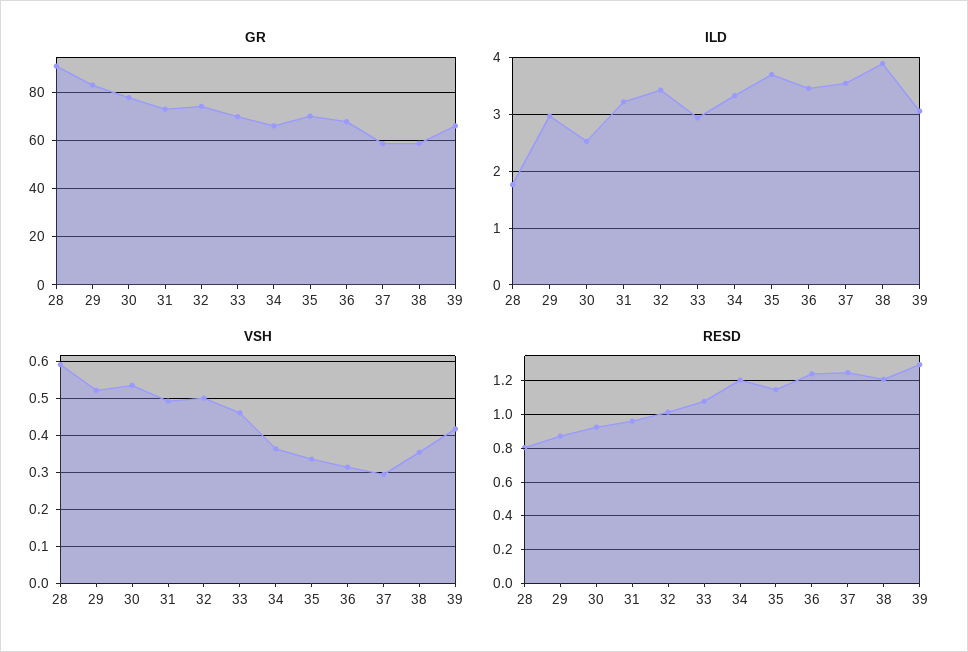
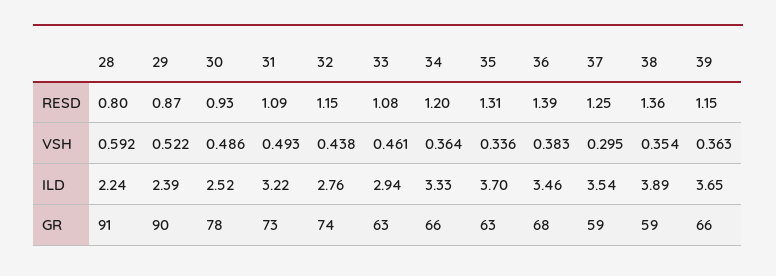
GR, 29: 82.5 -> 90
GR, 33: 70 -> 63
GR, 35: 70 -> 63
ILD, 28: 1.8 -> 2.24
ILD, 29: 3 -> 2.39
ILD, 32: 3.4 -> 2.76
ILD, 39: 3 -> 3.65
VSH, 30: 0.54 -> 0.486
VSH, 32: 0.5 -> 0.438
VSH, 36: 0.32 -> 0.383
VSH, 39: 0.42 -> 0.363
RESD, 31: 0.95 -> 1.09
RESD, 32: 1 -> 1.15
RESD, 35: 1.15 -> 1.31
RESD, 36: 1.25 -> 1.39
RESD, 38: 1.2 -> 1.36
RESD, 39: 1.3 -> 1.15

